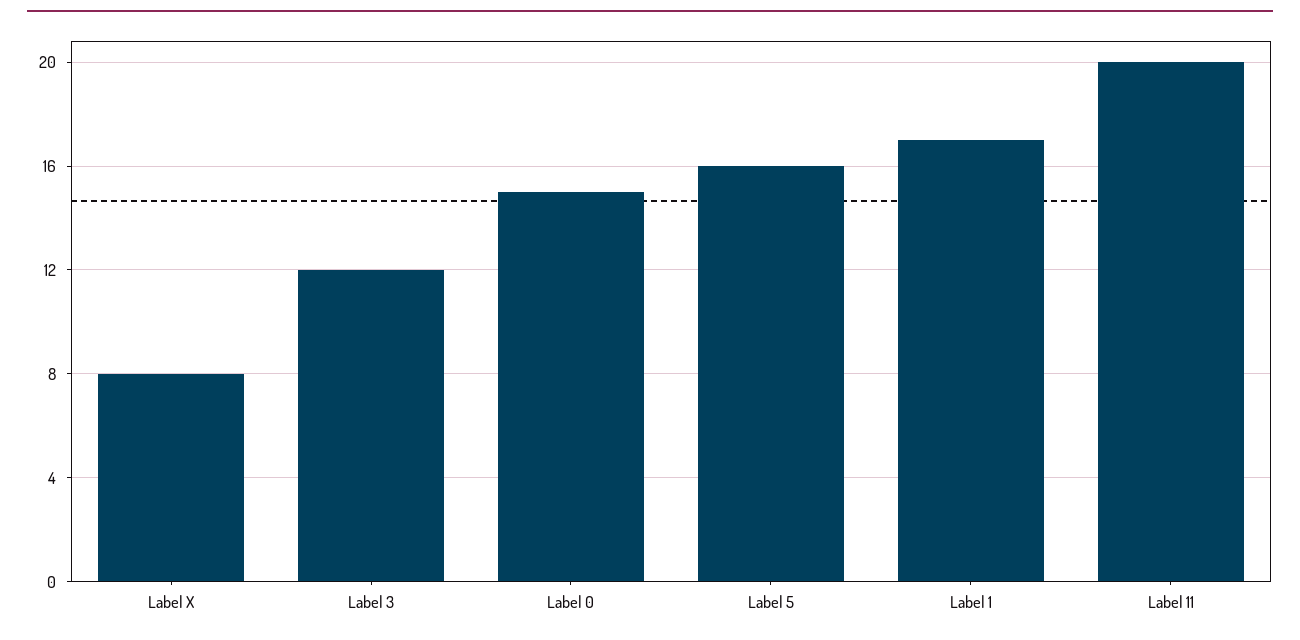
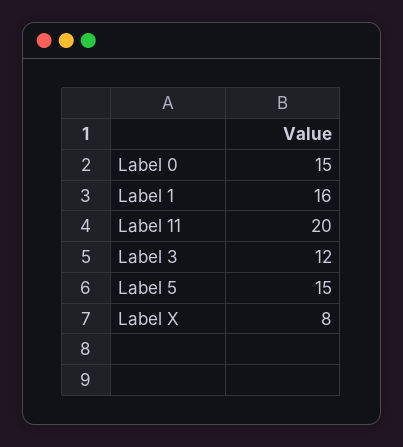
Label 5: 16 -> 15
Label 1: 17 -> 16

